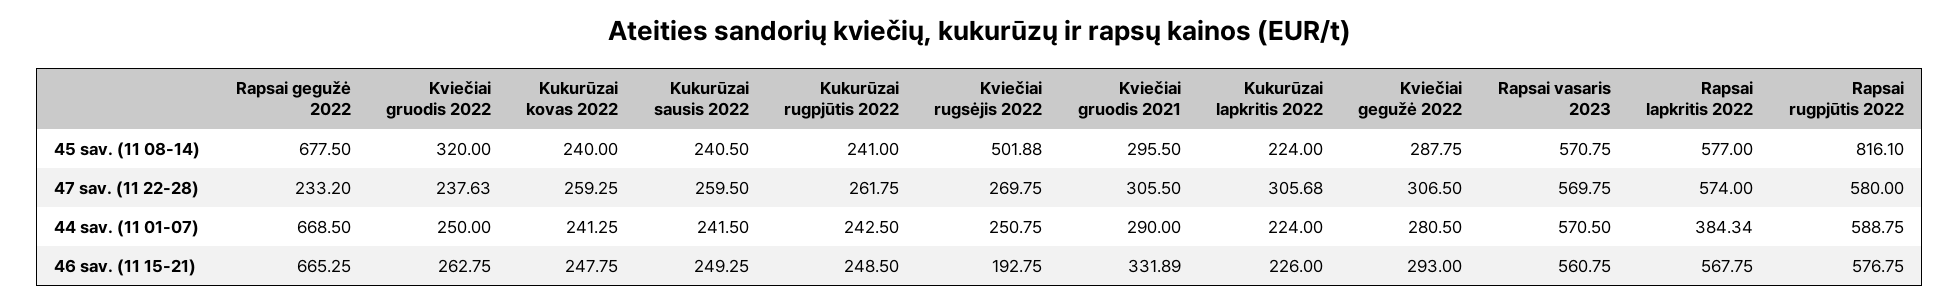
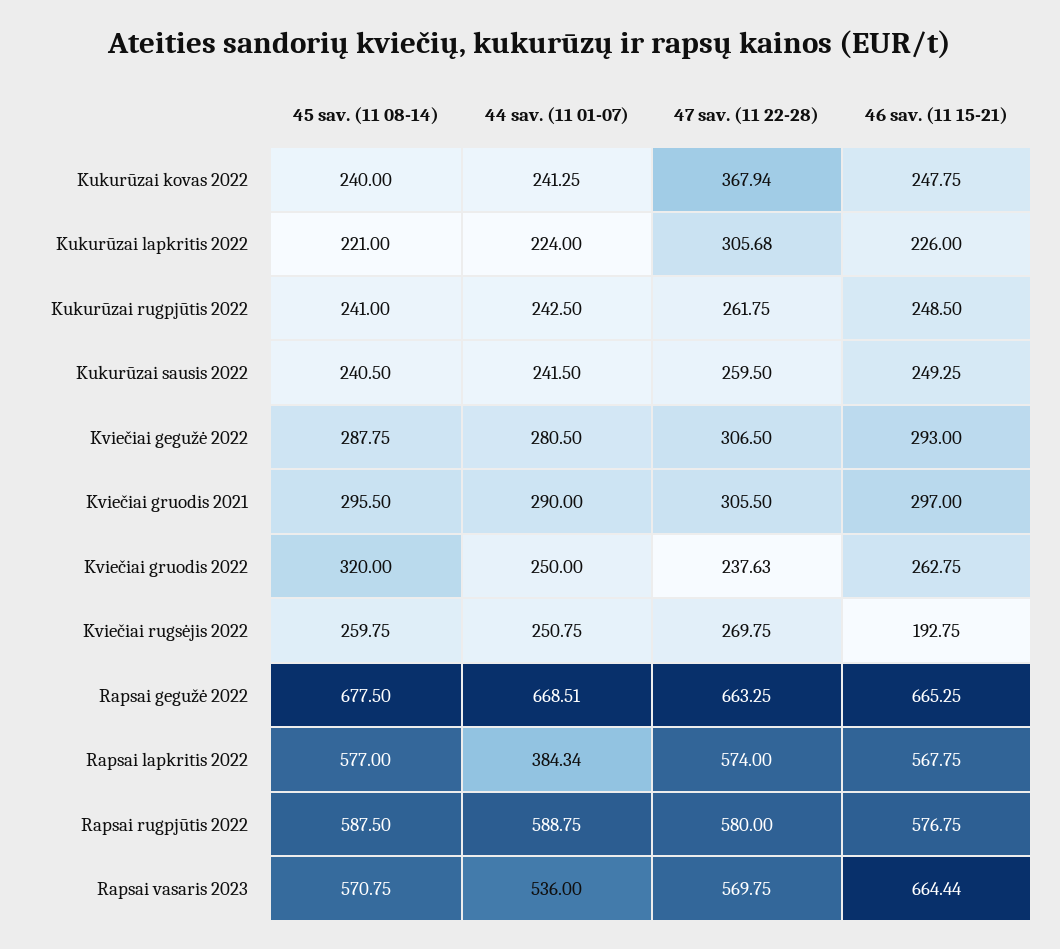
Kviečiai rugsėjis 2022, 45 sav. (11 08-14): 501.88 -> 259.75
Kukurūzai lapkritis 2022, 45 sav. (11 08-14): 224 -> 221
Rapsai rugpjūtis 2022, 45 sav. (11 08-14): 816.1 -> 587.5
Rapsai gegužė 2022, 47 sav. (11 22-28): 233.2 -> 663.25
Kukurūzai kovas 2022, 47 sav. (11 22-28): 259.25 -> 367.94
Rapsai gegužė 2022, 44 sav. (11 01-07): 668.5 -> 668.51
Rapsai vasaris 2023, 44 sav. (11 01-07): 570.5 -> 536
Kviečiai gruodis 2021, 46 sav. (11 15-21): 331.89 -> 297
Rapsai vasaris 2023, 46 sav. (11 15-21): 560.75 -> 664.44

